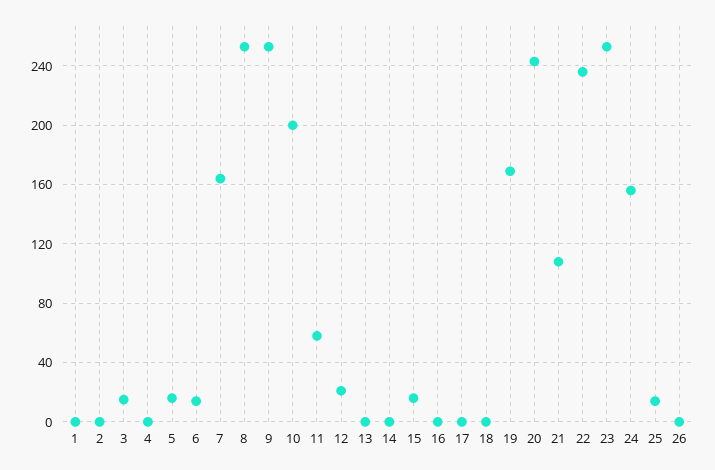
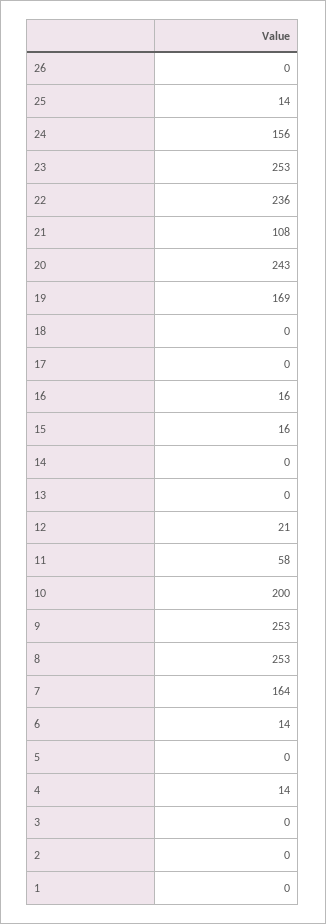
3: 15 -> 0
4: 0 -> 14
5: 15 -> 0
16: 0 -> 16

